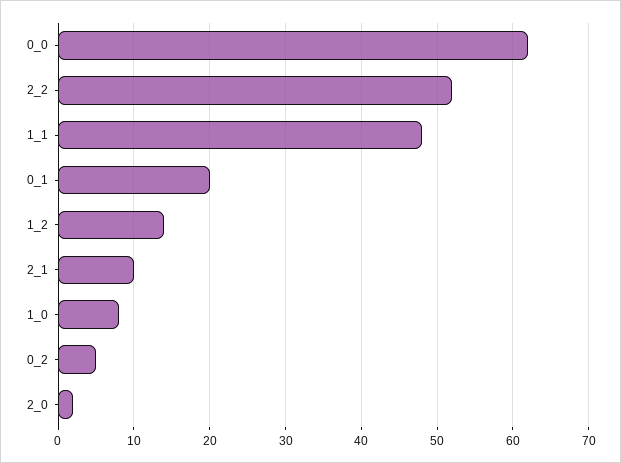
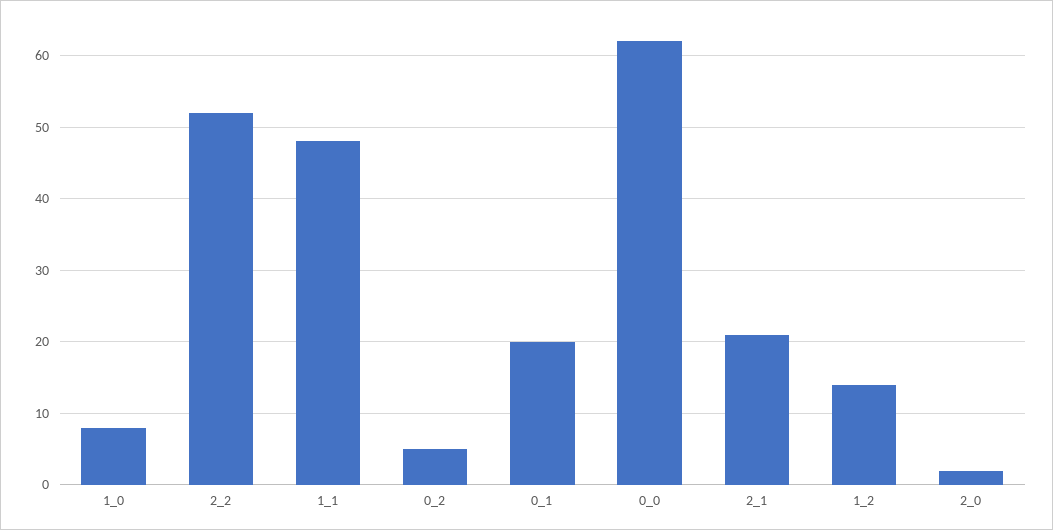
2_1: 10 -> 21

